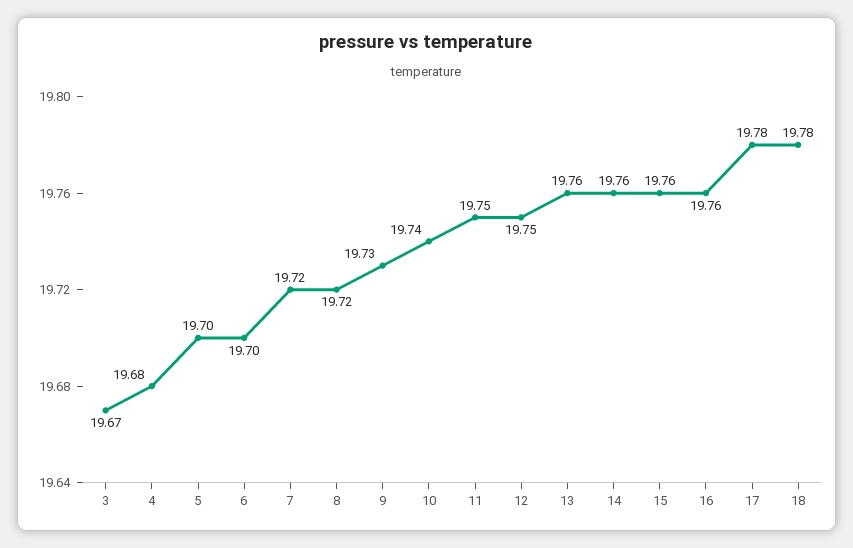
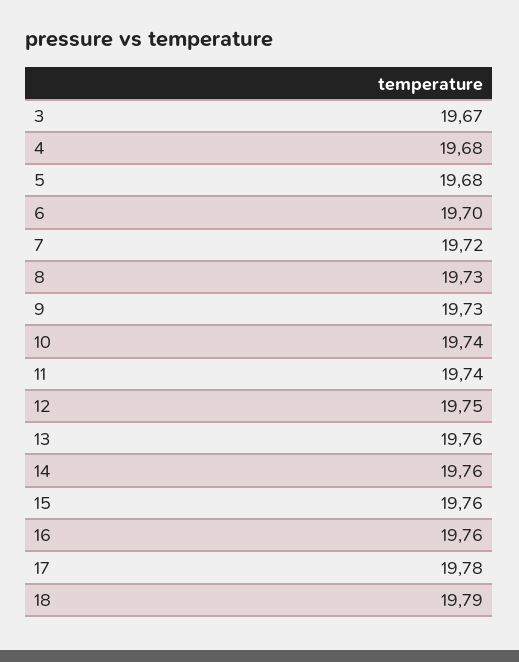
5: 19.7 -> 19.68
8: 19.72 -> 19.73
11: 19.75 -> 19.74
18: 19.78 -> 19.79

